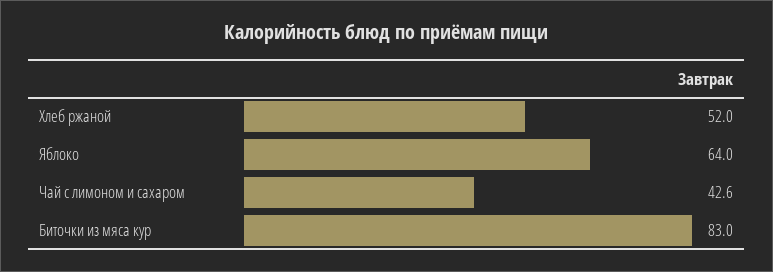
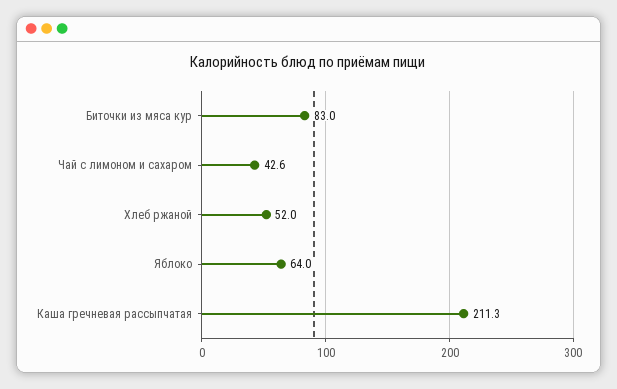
Каша гречневая рассыпчатая: none -> 211.3

